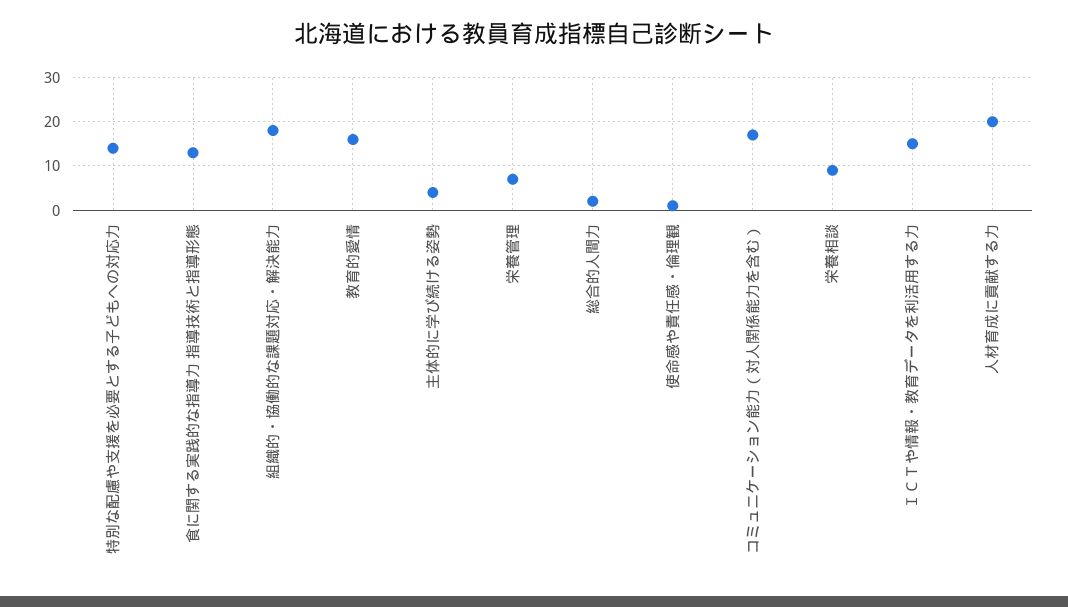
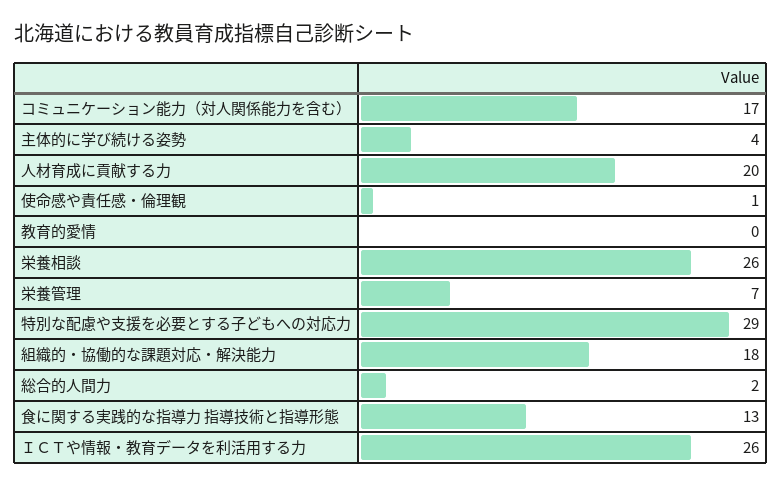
特別な配慮や支援を必要とする子どもへの対応力: 15 -> 29
教育的愛情: 15 -> 0
栄養相談: 10 -> 26
ＩＣＴや情報・教育データを利活用する力: 15 -> 26

